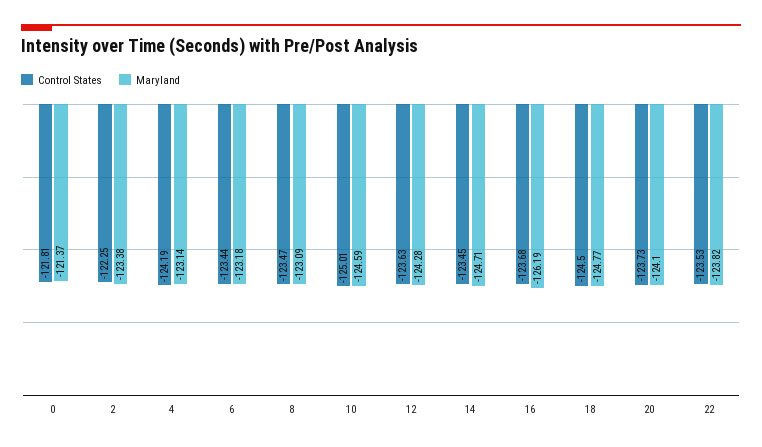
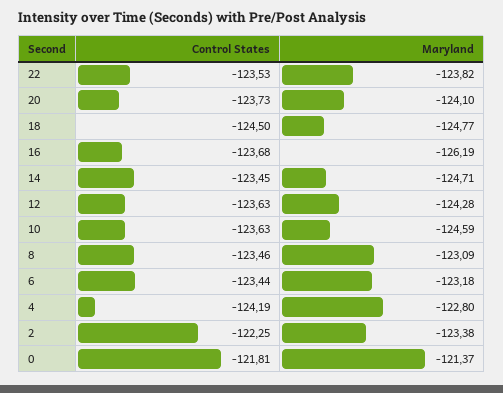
Maryland, 4: -123.14 -> -122.8
Control States, 8: -123.47 -> -123.46
Control States, 10: -125.01 -> -123.63

